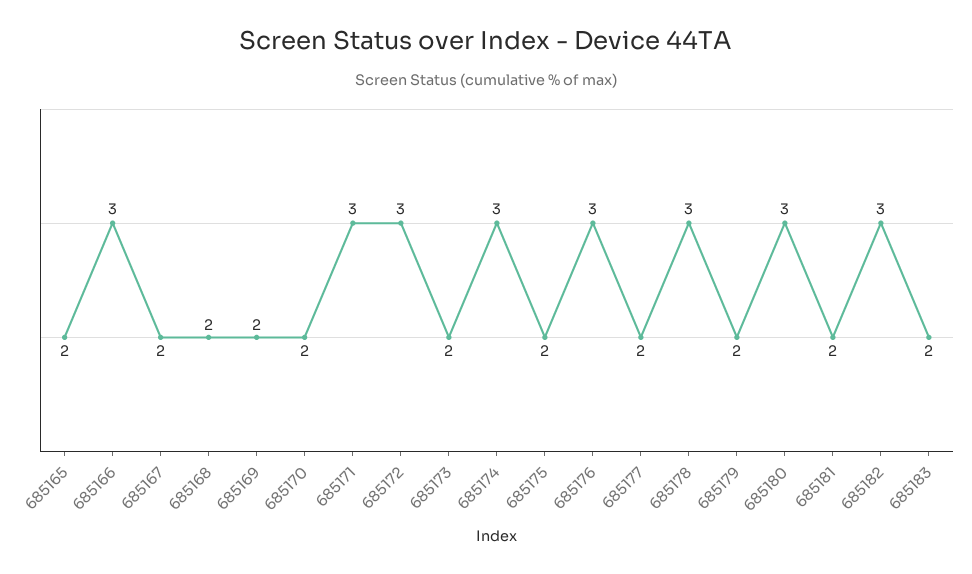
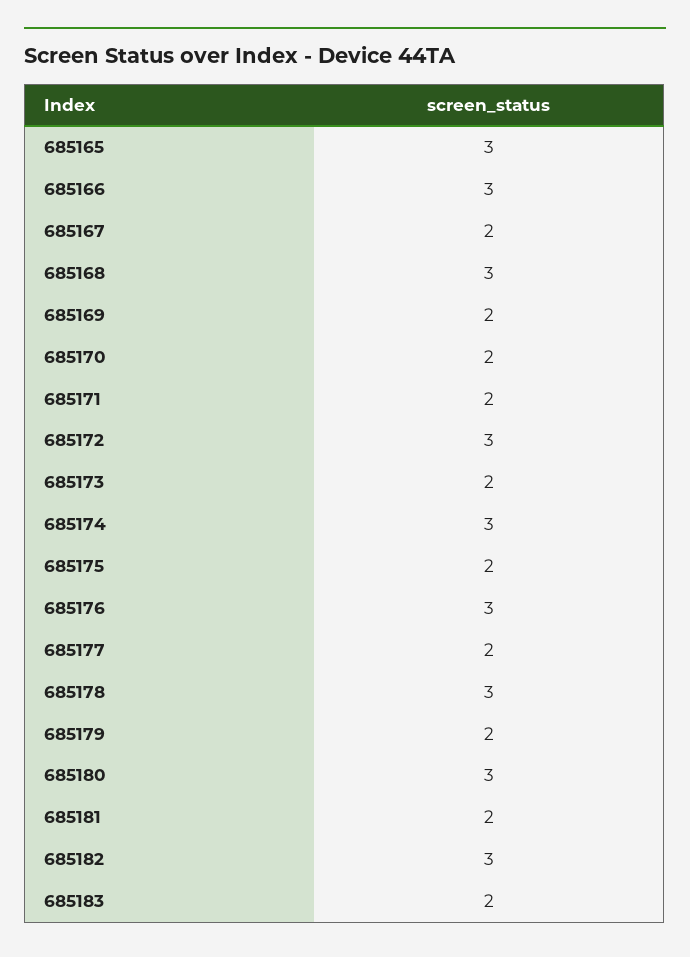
685165: 2 -> 3
685168: 2 -> 3
685171: 3 -> 2

